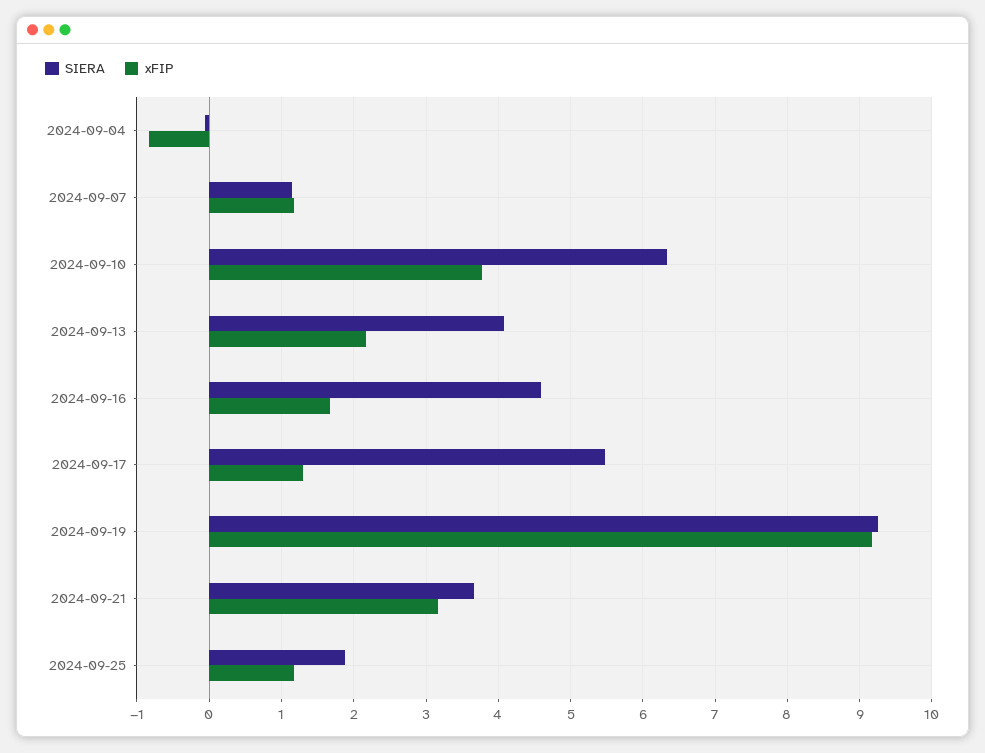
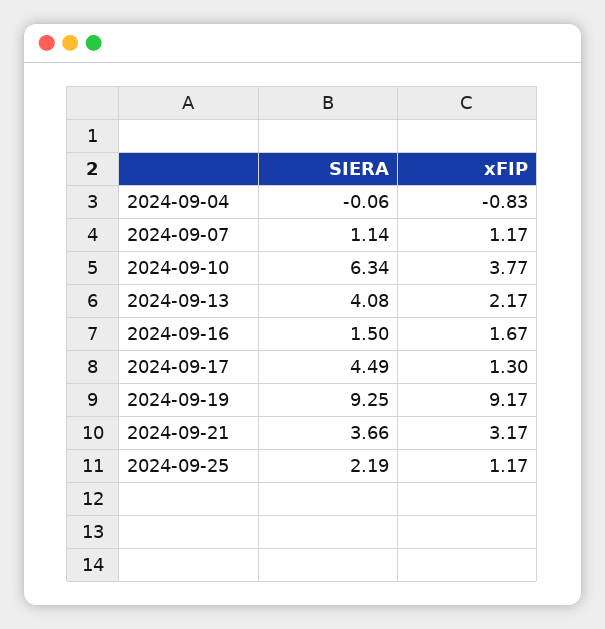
SIERA, 2024-09-16: 4.6 -> 1.5
SIERA, 2024-09-17: 5.5 -> 4.49
SIERA, 2024-09-25: 1.9 -> 2.19

